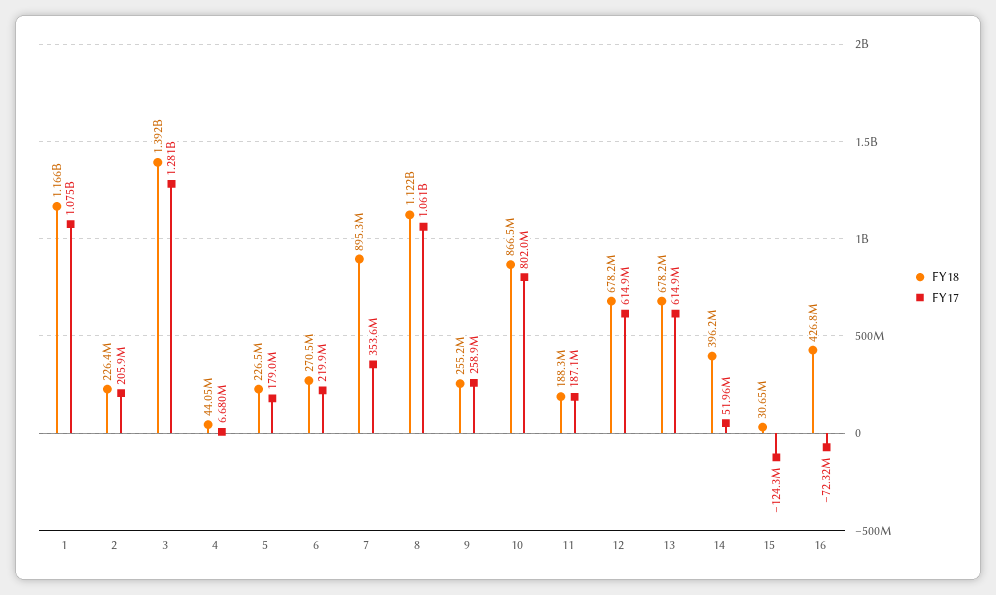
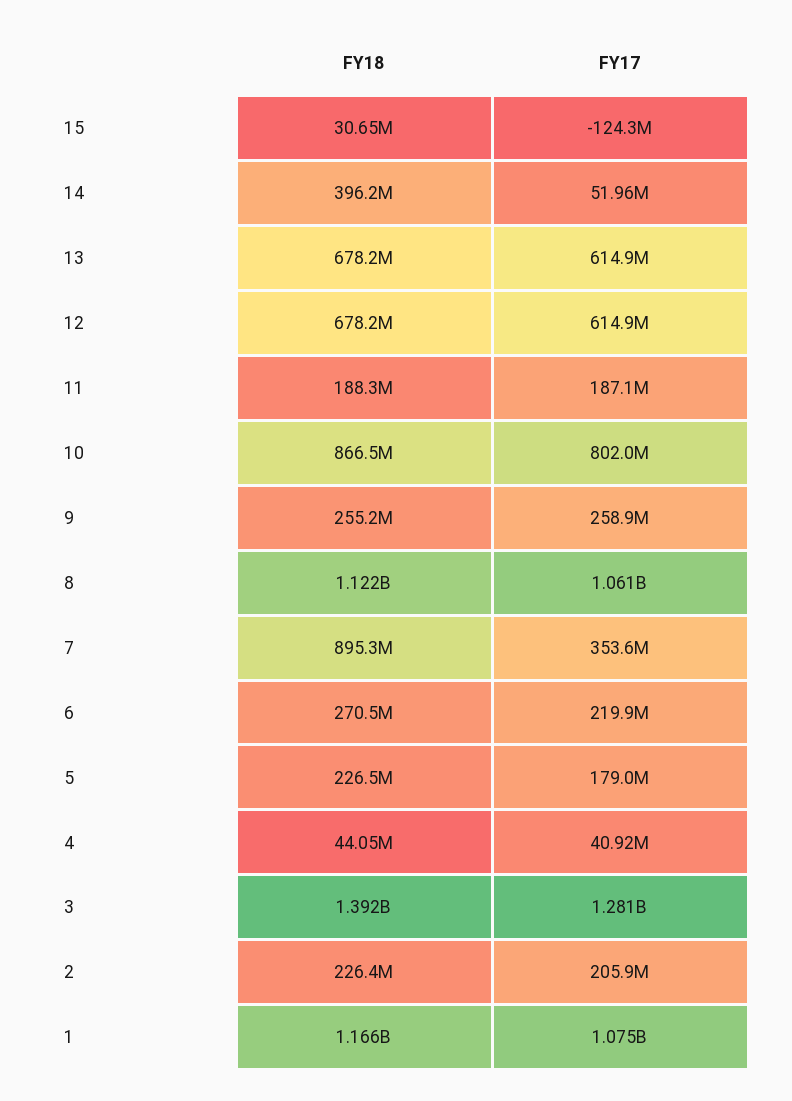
FY17, 4: 6680000 -> 40920000
FY18, 16: 426800000 -> none
FY17, 16: -72320000 -> none

